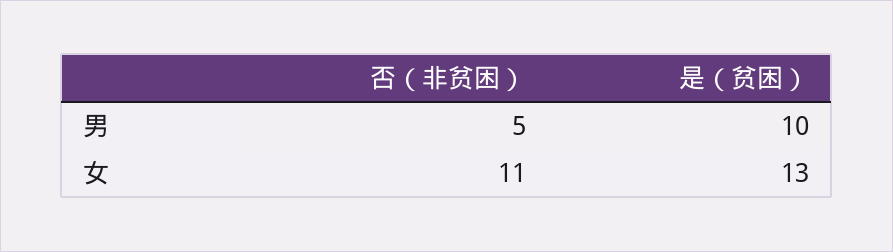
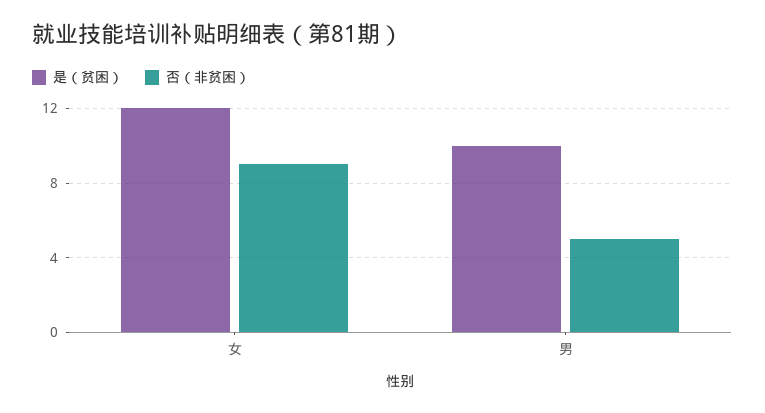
否（非贫困）, 女: 11 -> 9
是（贫困）, 女: 13 -> 12

